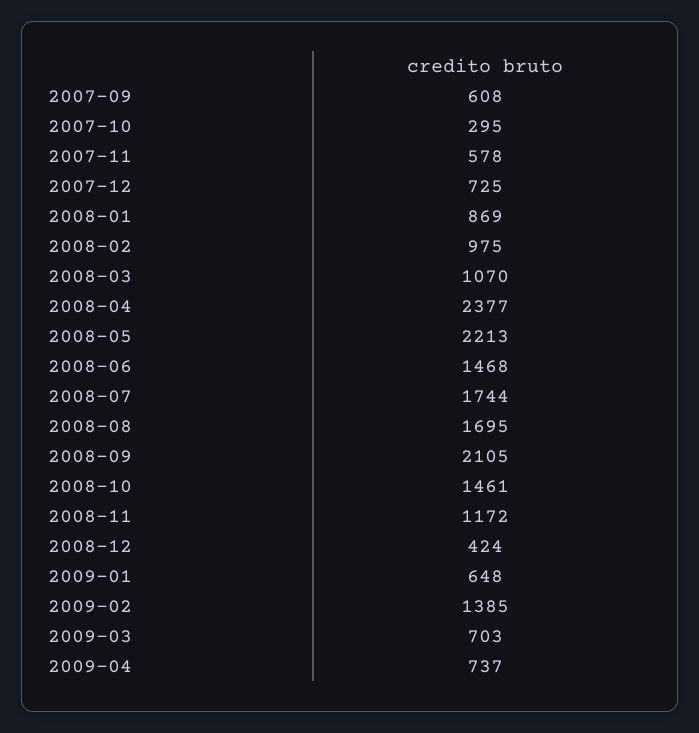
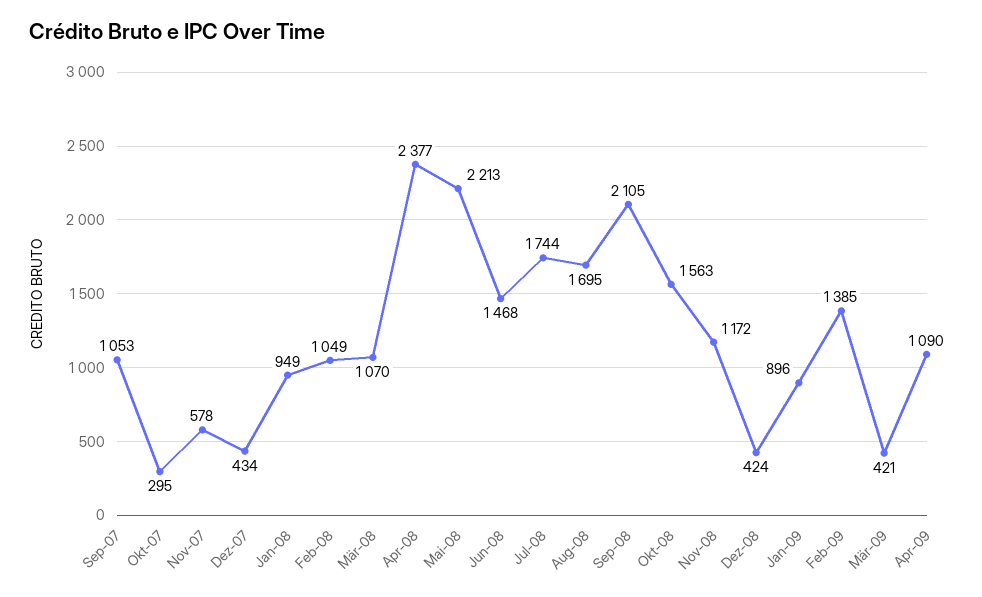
2007-09: 608 -> 1053
2007-12: 725 -> 434
2008-01: 869 -> 949
2008-02: 975 -> 1049
2008-10: 1461 -> 1563
2009-01: 648 -> 896
2009-03: 703 -> 421
2009-04: 737 -> 1090

